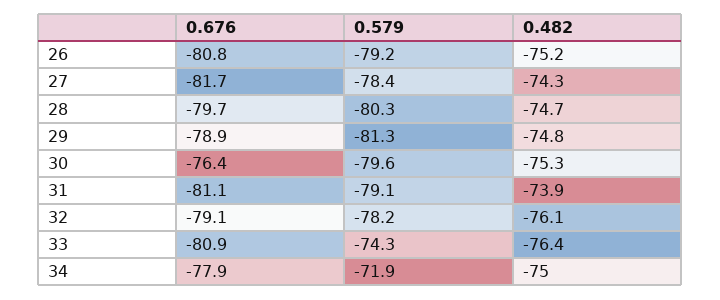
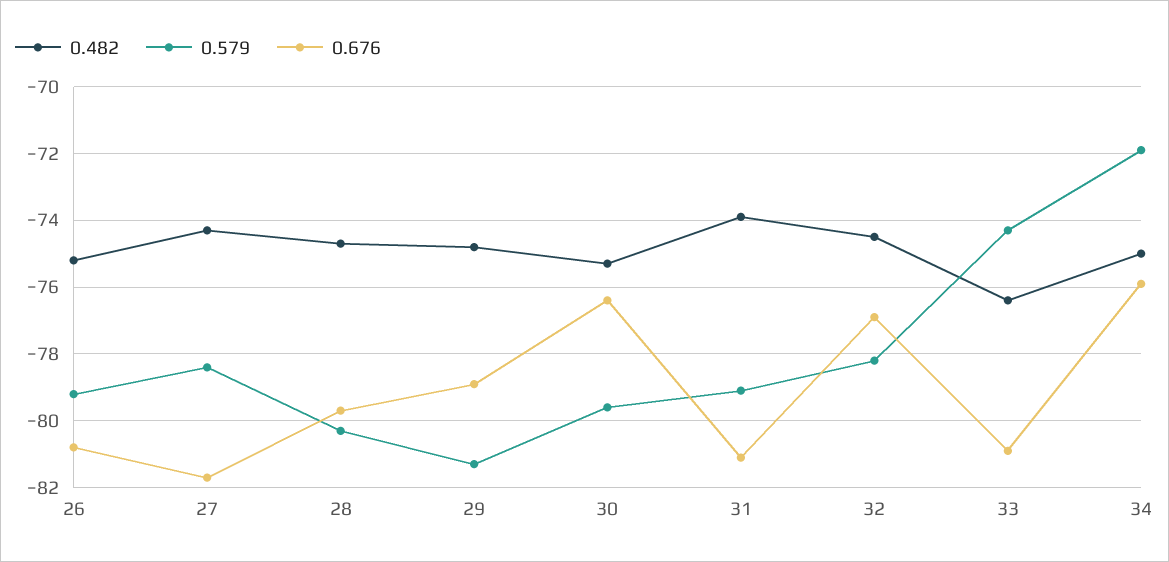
0.676, 32: -79.1 -> -77
0.482, 32: -76.1 -> -74.5
0.676, 34: -77.9 -> -76

